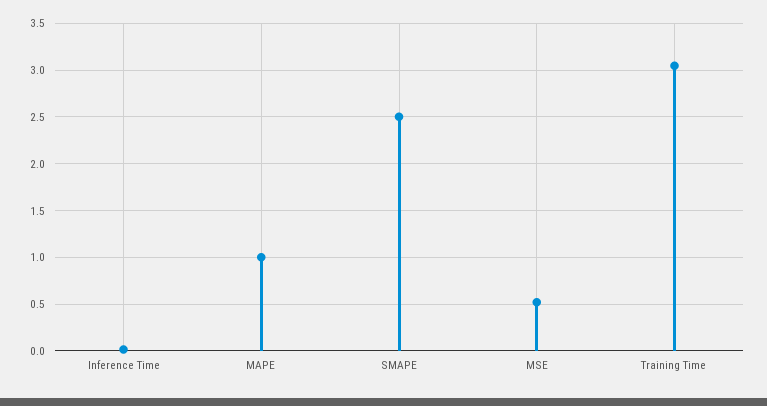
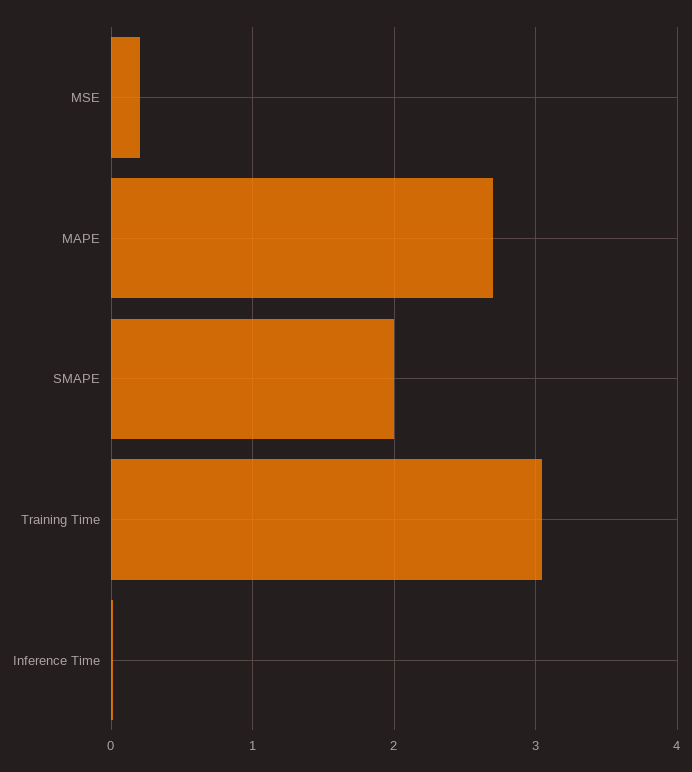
MAPE: 1 -> 2.7
SMAPE: 2.5 -> 2
MSE: 0.5 -> 0.2

